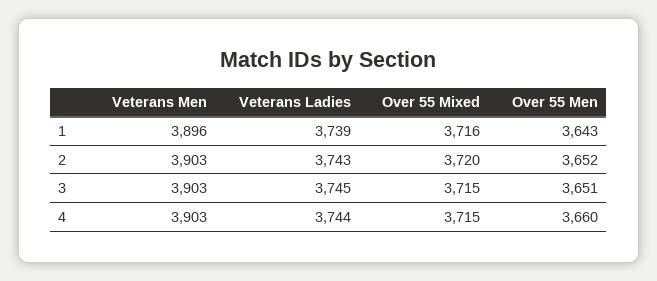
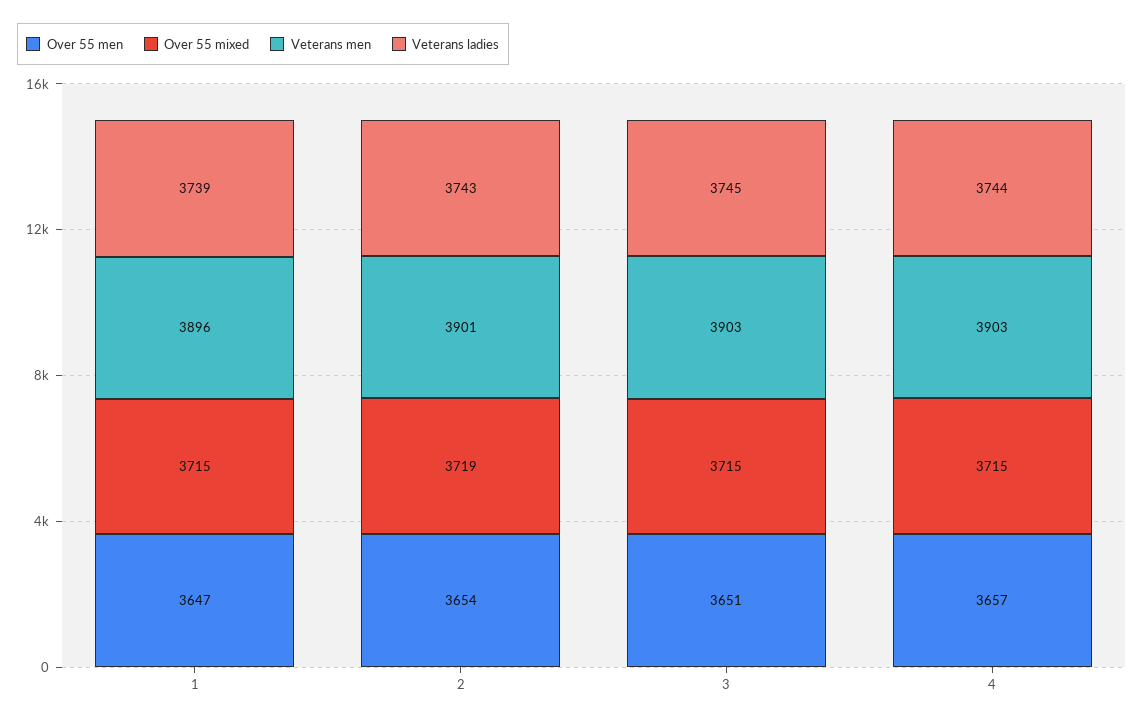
Over 55 Mixed, 1: 3716 -> 3715
Over 55 Men, 1: 3643 -> 3647
Veterans Men, 2: 3903 -> 3901
Over 55 Mixed, 2: 3720 -> 3719
Over 55 Men, 2: 3652 -> 3654
Over 55 Men, 4: 3660 -> 3657

